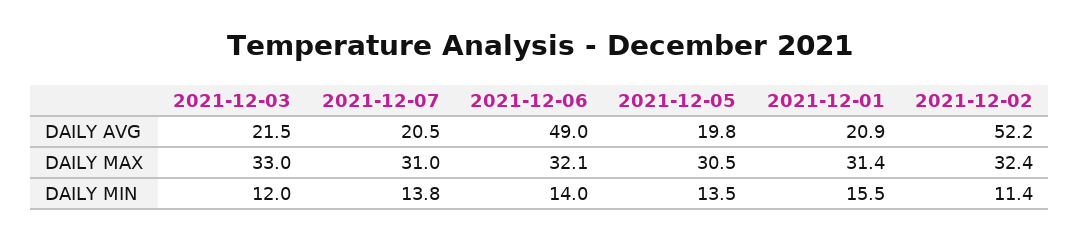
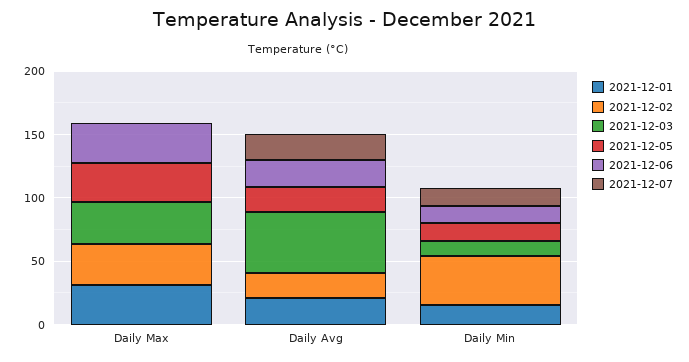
2021-12-03, DAILY AVG: 21.5 -> 50
2021-12-06, DAILY AVG: 49 -> 20
2021-12-02, DAILY AVG: 52.2 -> 20
2021-12-07, DAILY MAX: 31 -> 0
2021-12-02, DAILY MIN: 11.4 -> 40

